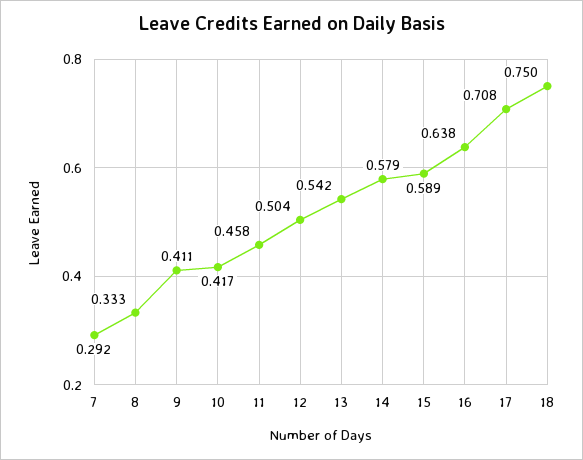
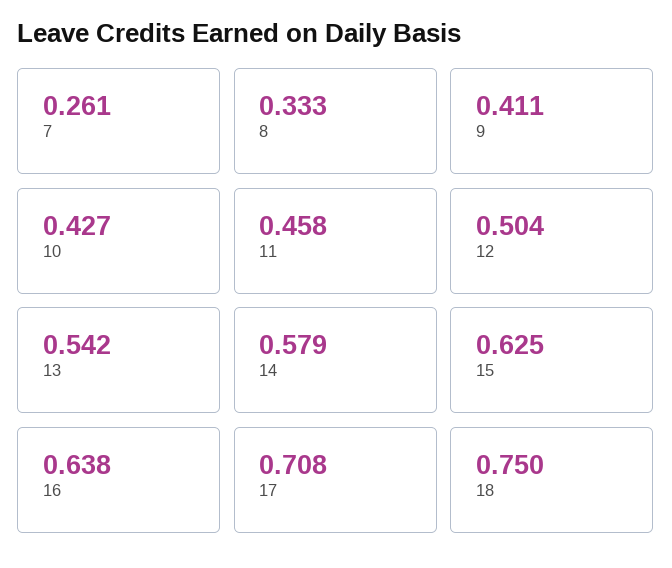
7: 0.292 -> 0.261
10: 0.417 -> 0.427
15: 0.589 -> 0.625

